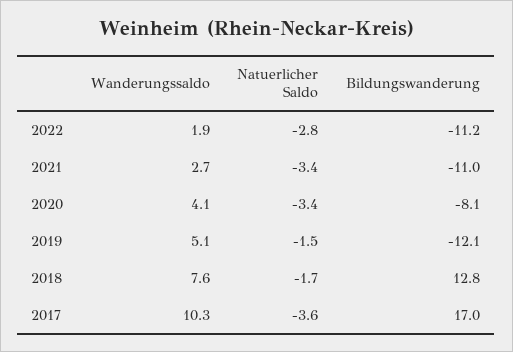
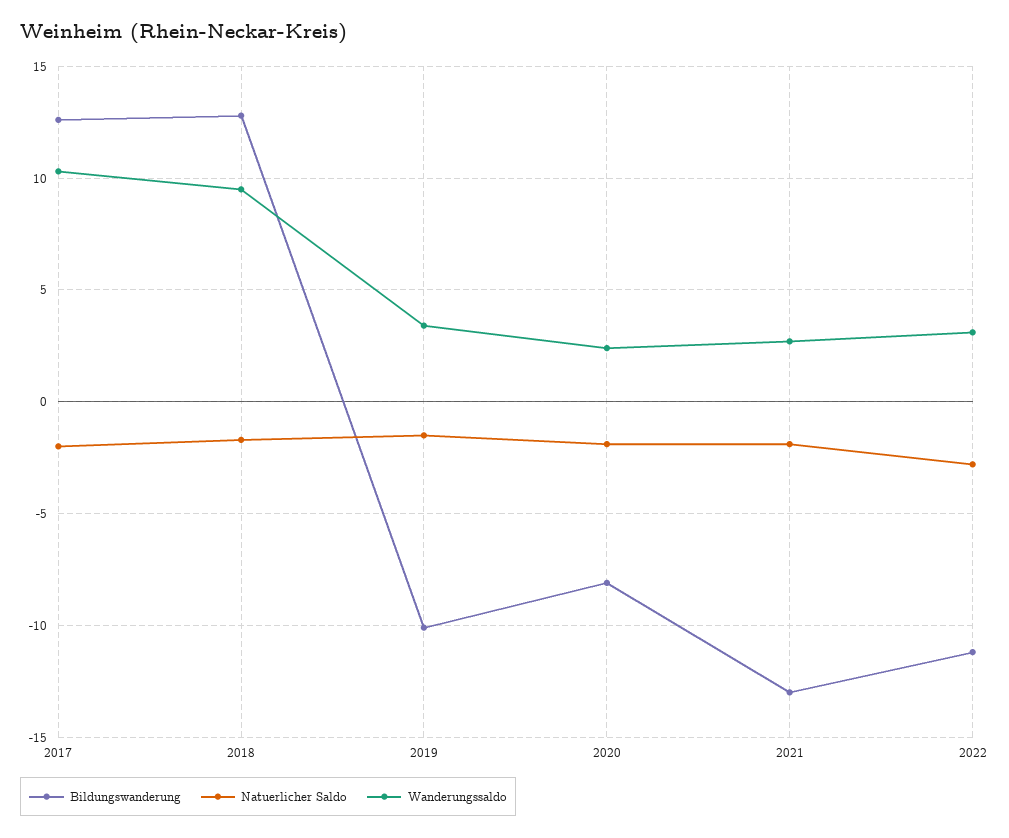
Wanderungssaldo, 2022: 1.9 -> 3
Natuerlicher Saldo, 2021: -3.4 -> -2
Bildungswanderung, 2021: -11 -> -13
Wanderungssaldo, 2020: 4.1 -> 2.5
Natuerlicher Saldo, 2020: -3.4 -> -2
Wanderungssaldo, 2019: 5.1 -> 3.5
Bildungswanderung, 2019: -12.1 -> -10
Wanderungssaldo, 2018: 7.6 -> 9.5
Natuerlicher Saldo, 2017: -3.6 -> -2
Bildungswanderung, 2017: 17 -> 12.5

